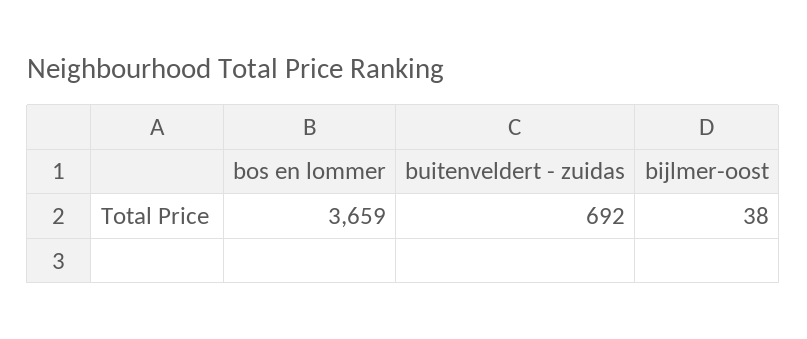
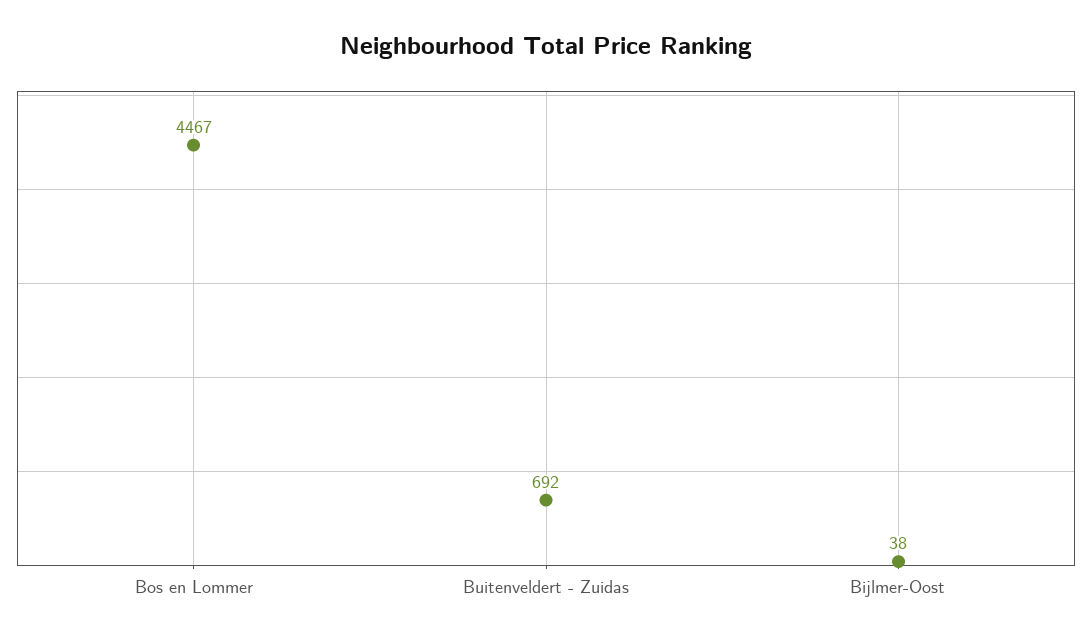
bos en lommer: 3659 -> 4467

